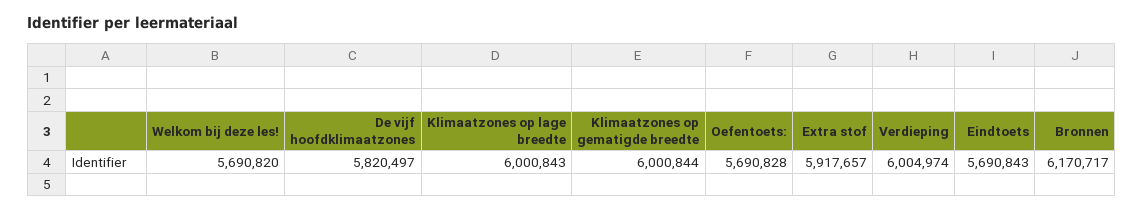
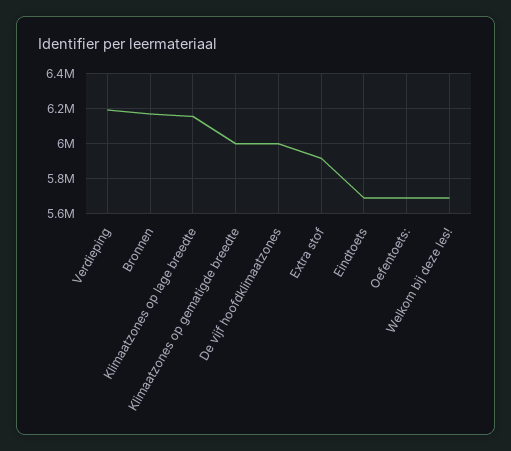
De vijf hoofdklimaatzones: 5820497 -> 6000000
Klimaatzones op lage breedte: 6000843 -> 6150000
Verdieping: 6004974 -> 6200000

